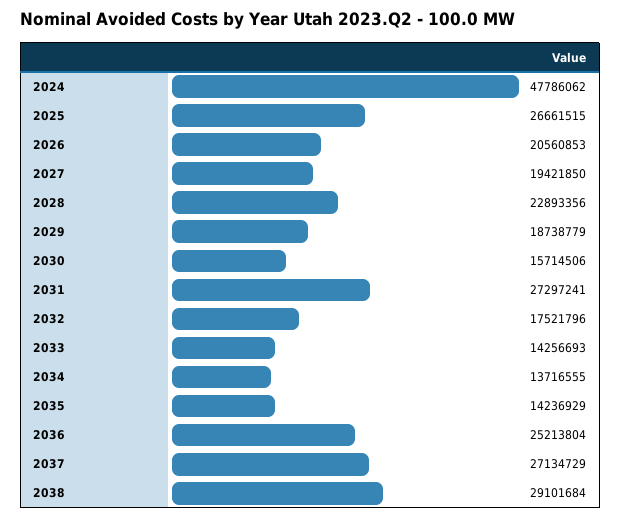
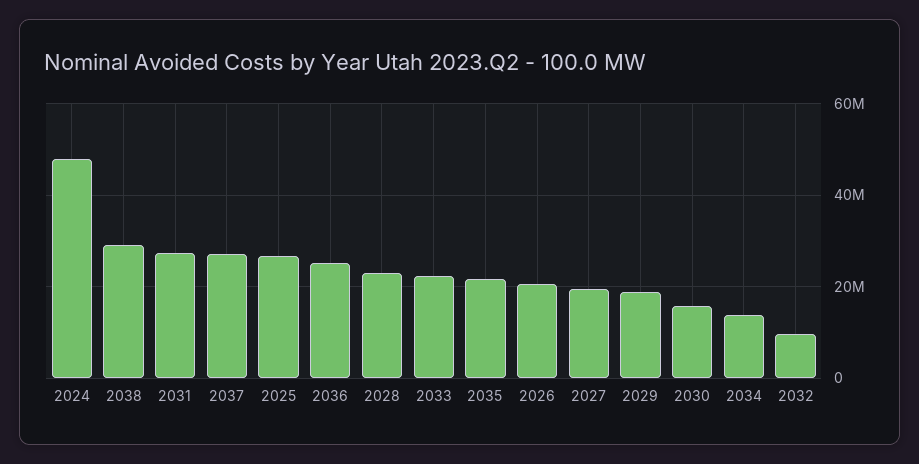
2032: 17521796 -> 10000000
2033: 14256693 -> 22000000
2035: 14236929 -> 22000000

